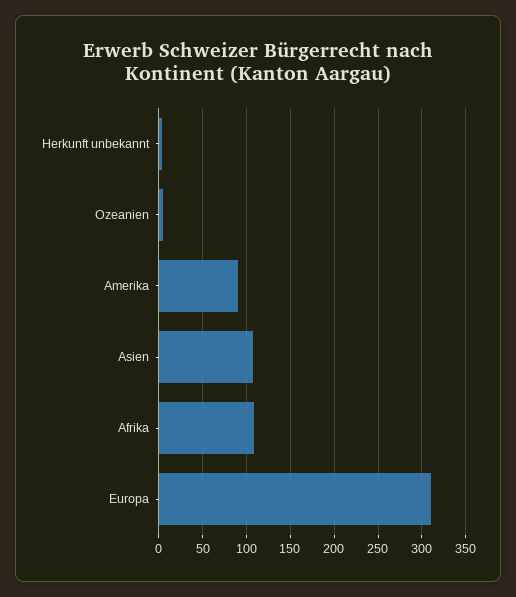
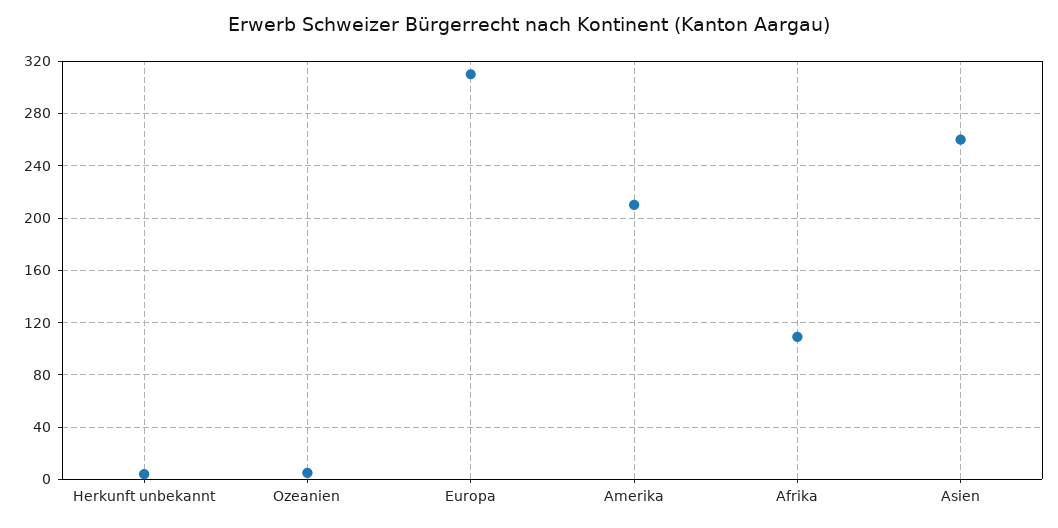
Amerika: 90 -> 210
Asien: 110 -> 260

